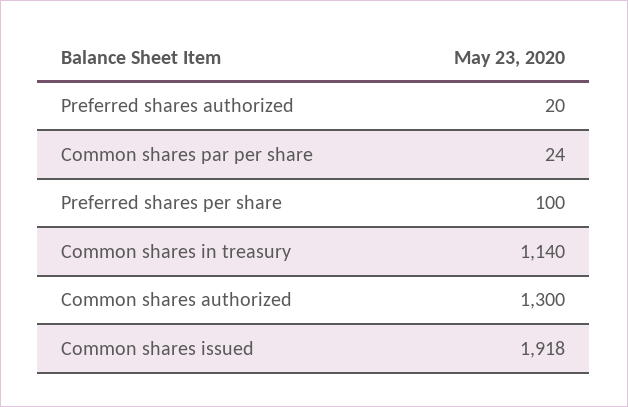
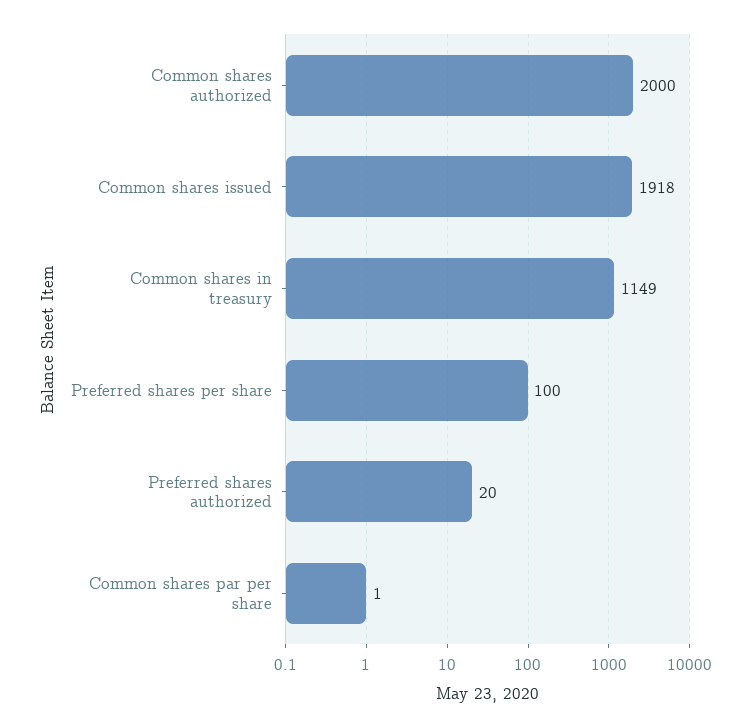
Common shares par per share: 24 -> 1
Common shares in treasury: 1140 -> 1149
Common shares authorized: 1300 -> 2000

